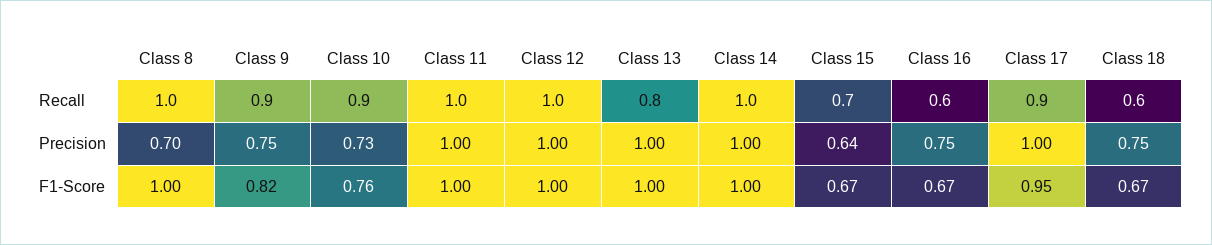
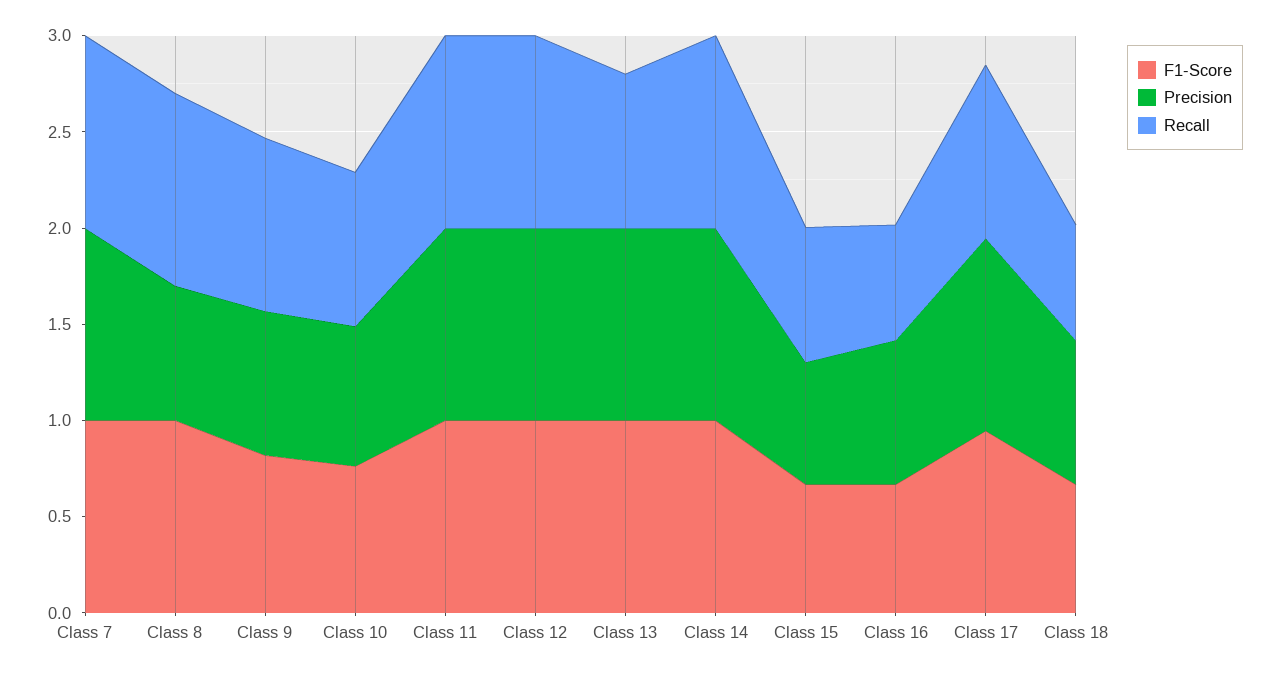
Recall, Class 10: 0.9 -> 0.8
F1-Score, Class 7: none -> 1
Precision, Class 7: none -> 1
Recall, Class 7: none -> 1

